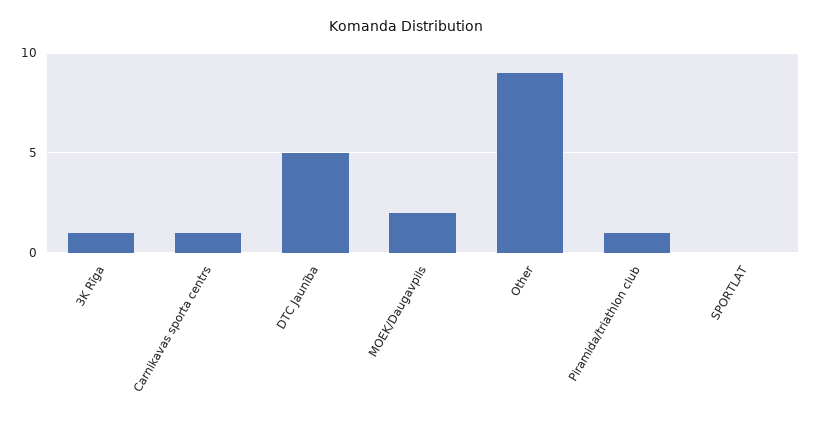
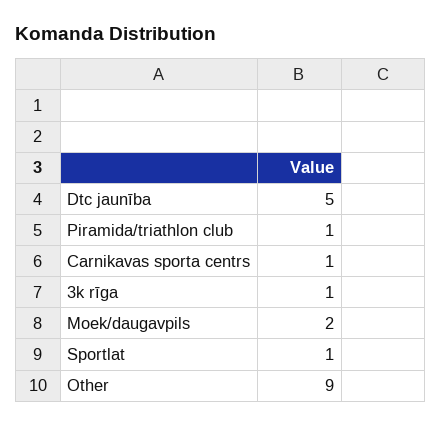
SPORTLAT: 0 -> 1

